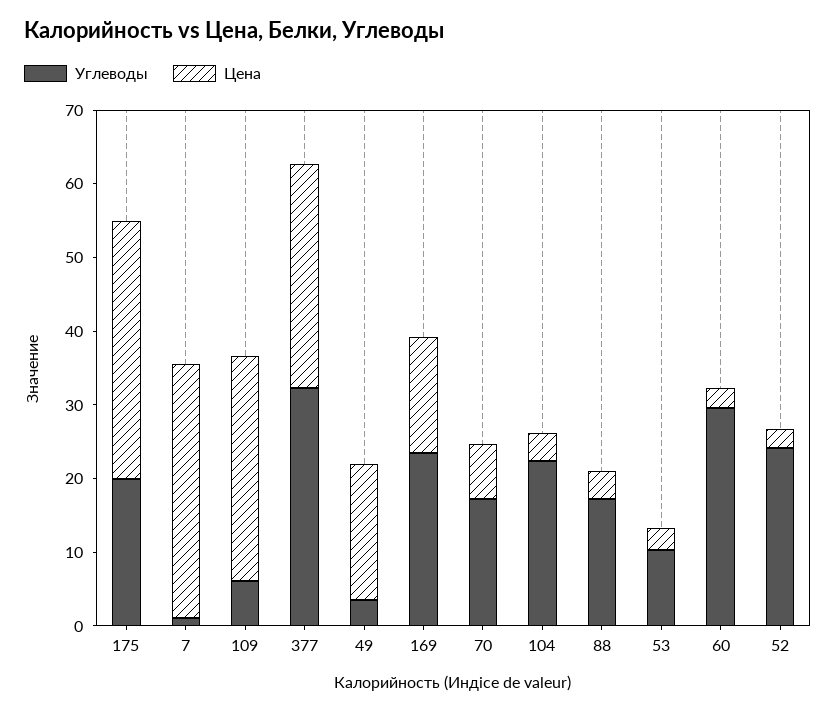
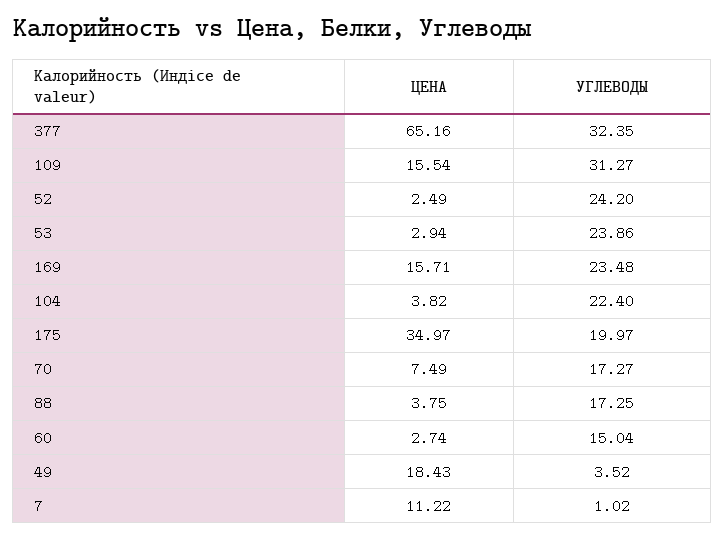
Цена, 7: 34 -> 11.22
Углеводы, 109: 6 -> 31.27
Цена, 109: 30 -> 15.54
Цена, 377: 30 -> 65.16
Углеводы, 53: 10 -> 23.86
Углеводы, 60: 30 -> 15.04

